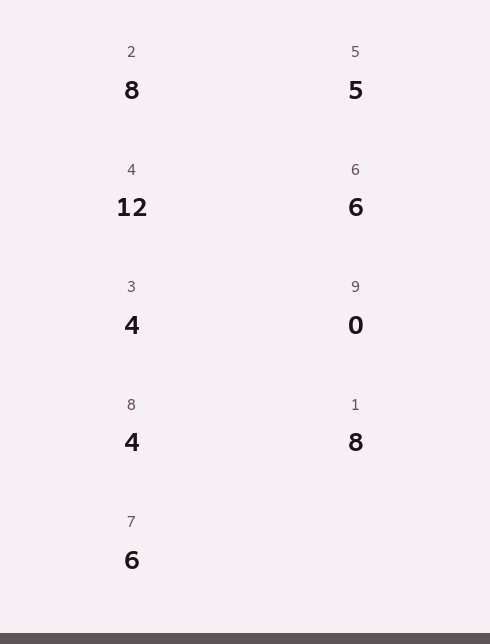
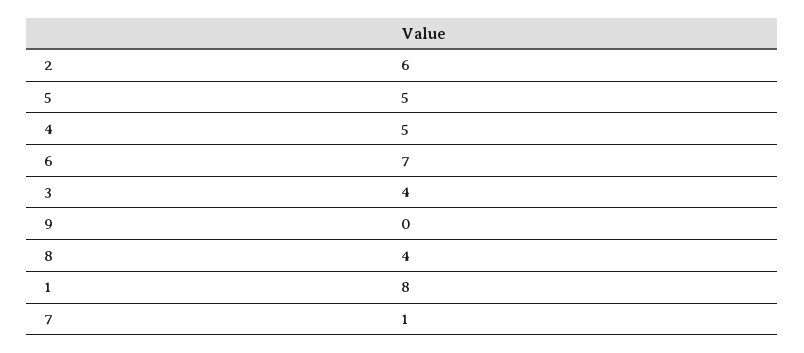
2: 8 -> 6
4: 12 -> 5
6: 6 -> 7
7: 6 -> 1

